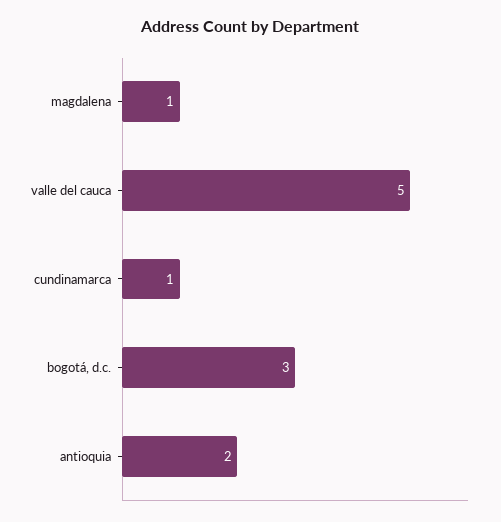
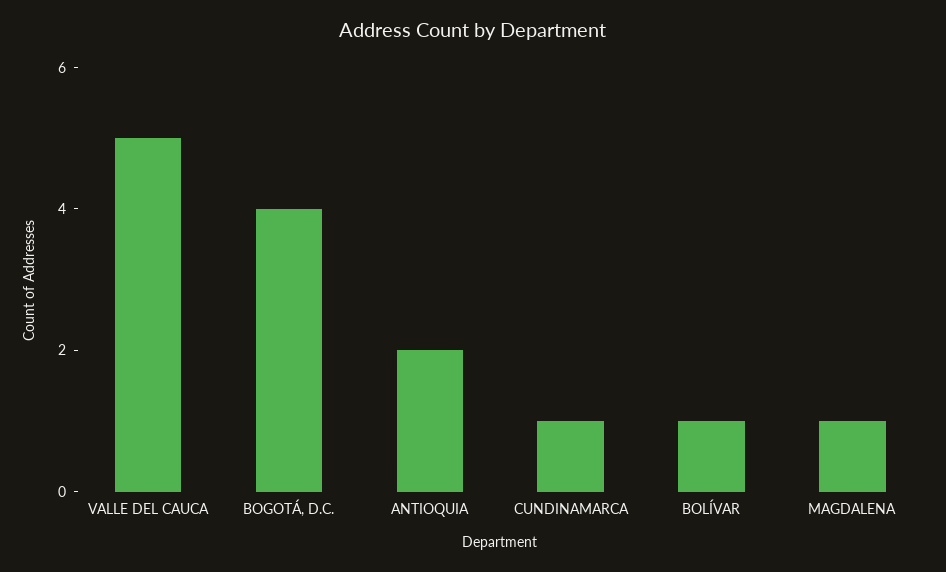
bogotá, d.c.: 3 -> 4
BOLÍVAR: none -> 1

